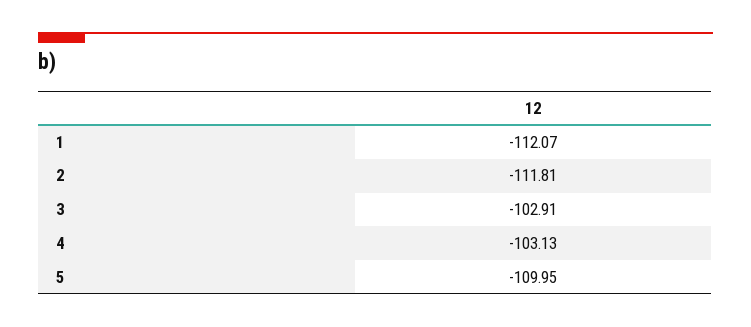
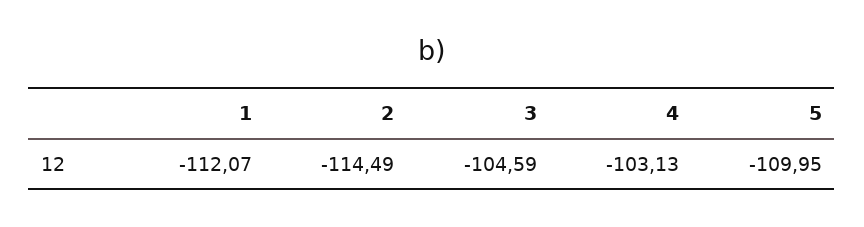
2: -111.81 -> -114.49
3: -102.91 -> -104.59

